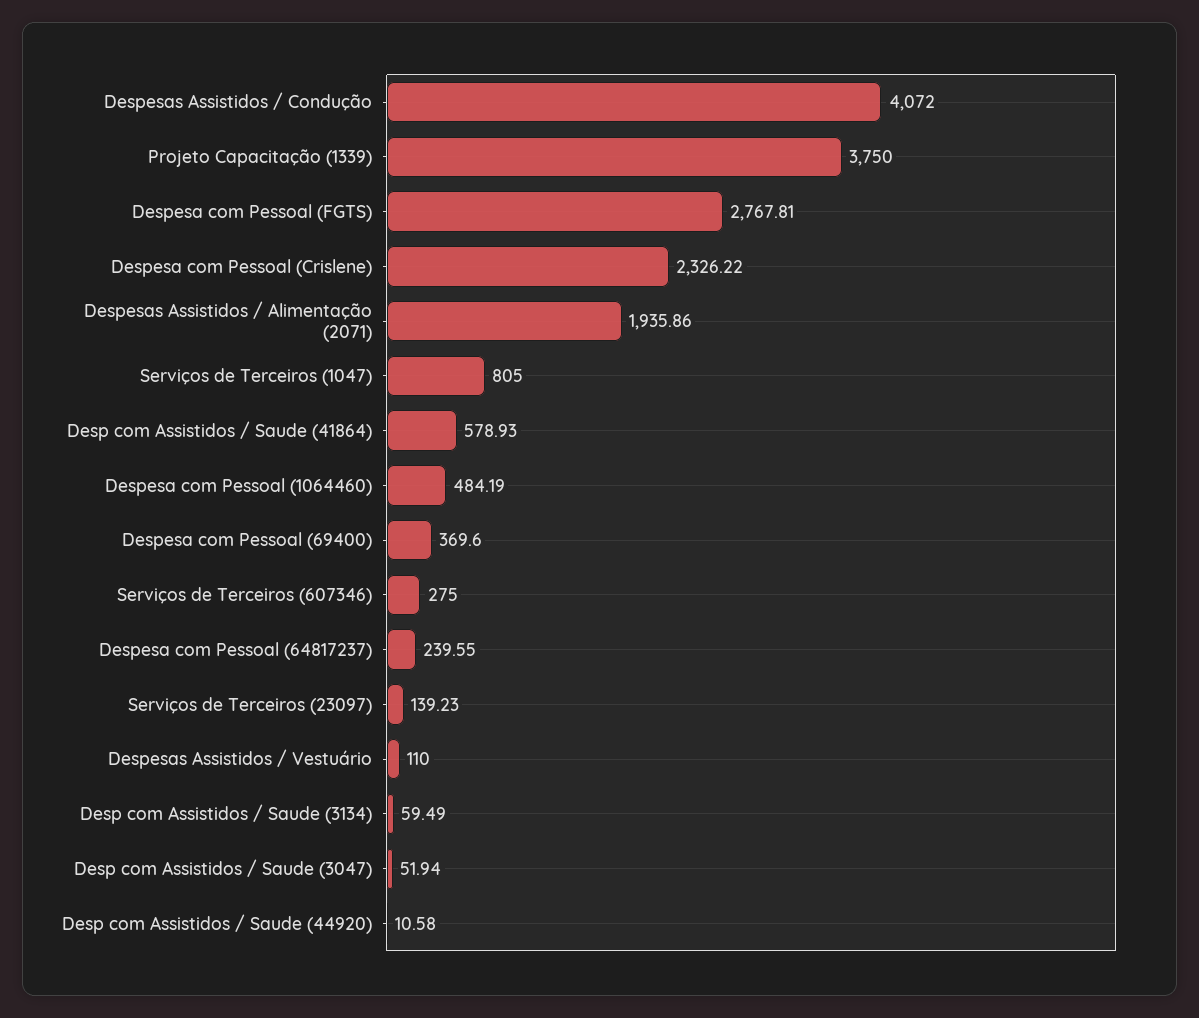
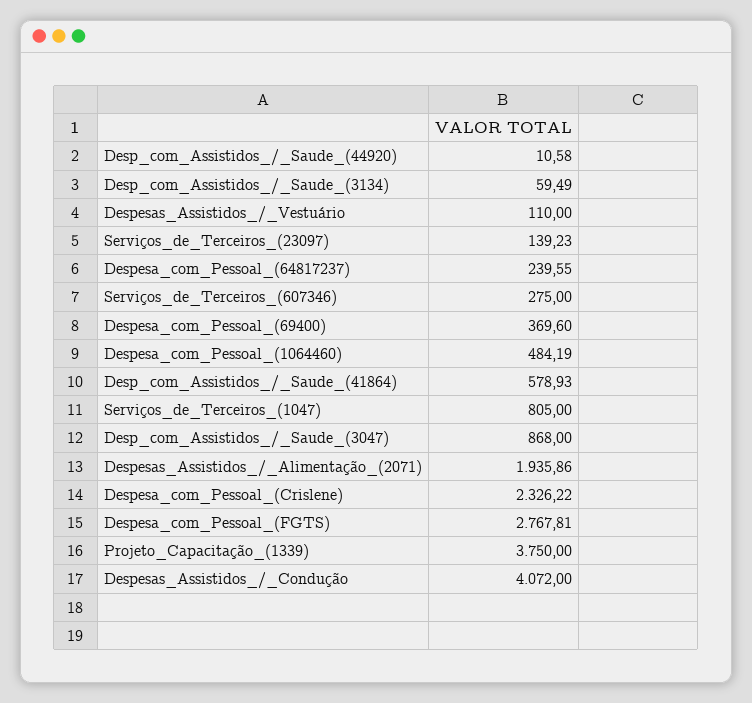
Desp com Assistidos / Saude (3047): 51.94 -> 868

